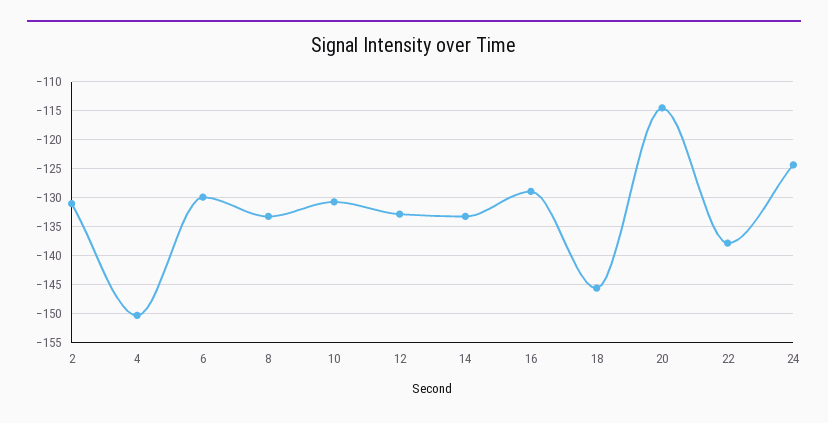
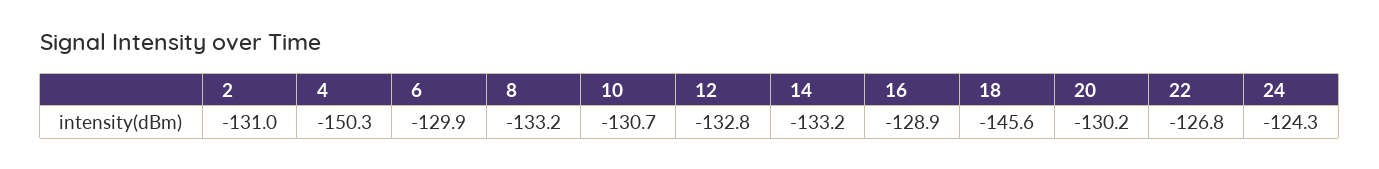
20: -115 -> -130.2
22: -137.5 -> -126.8

